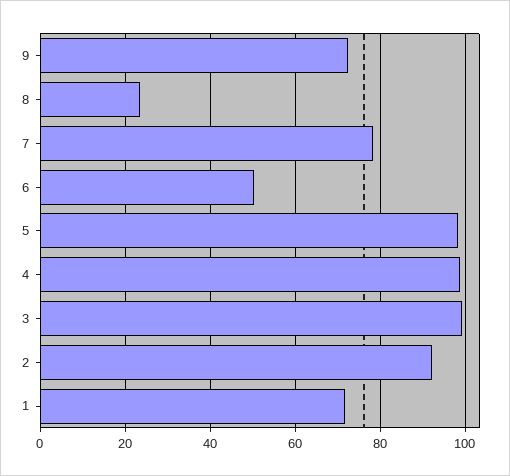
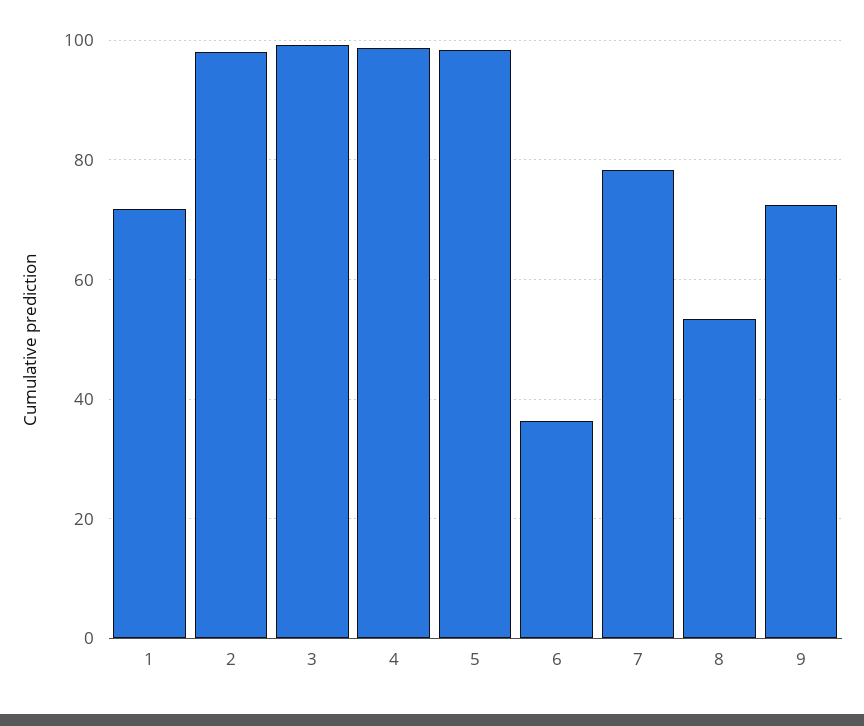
8: 24 -> 54
6: 50 -> 36
2: 92 -> 98

